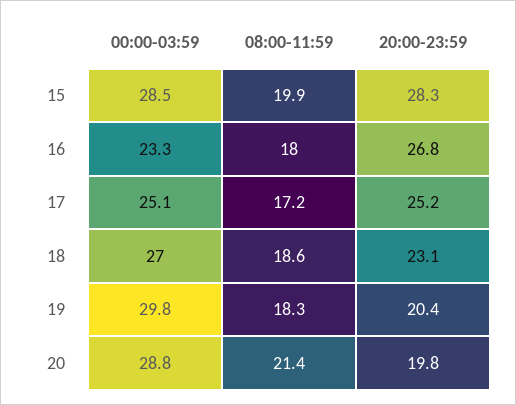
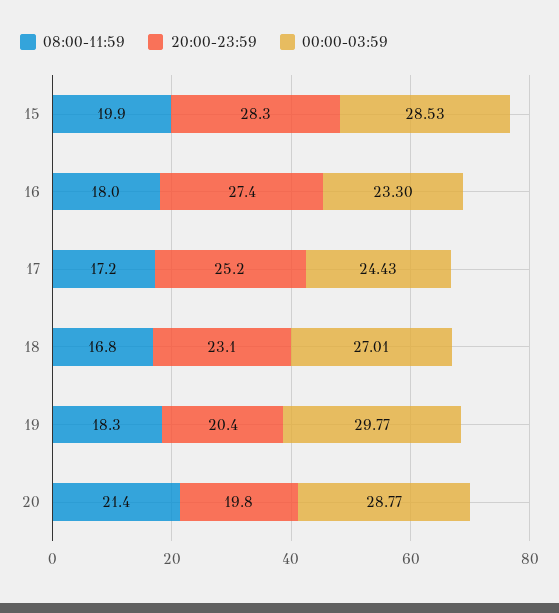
20:00-23:59, 16: 26.8 -> 27.4
00:00-03:59, 17: 25.1 -> 24.43
08:00-11:59, 18: 18.6 -> 16.8

